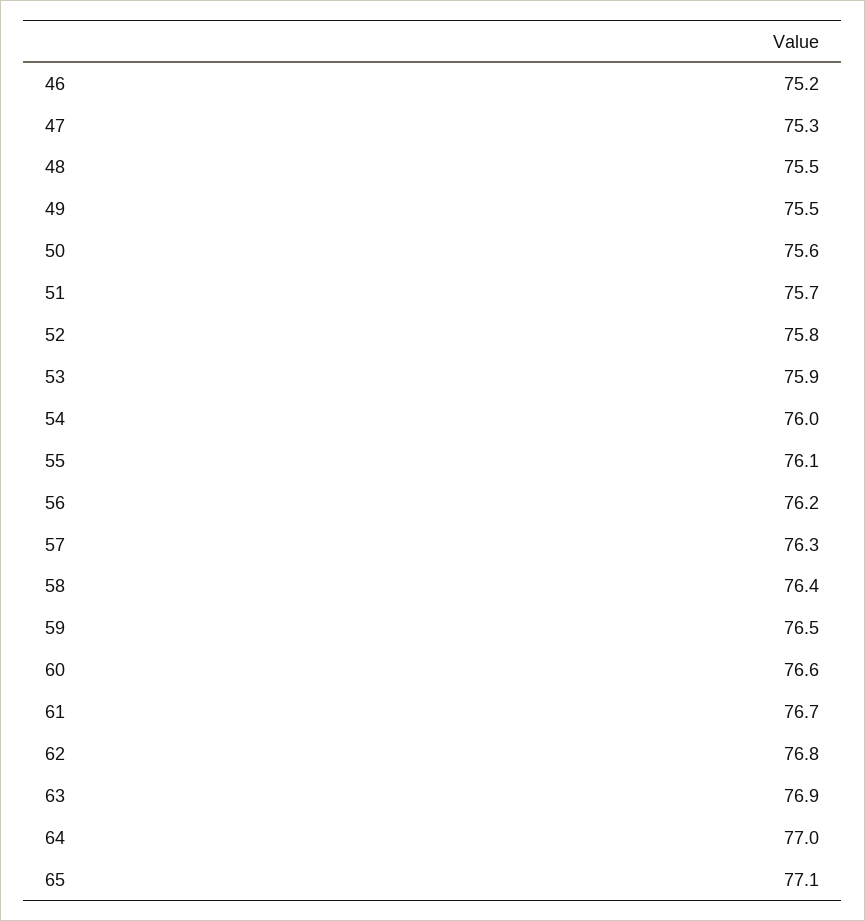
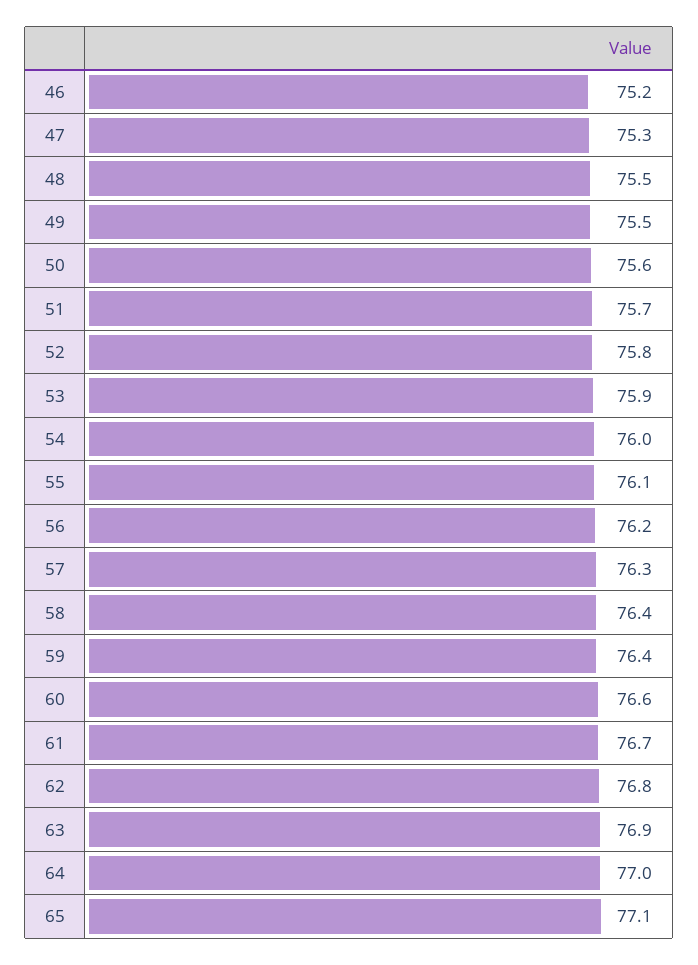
59: 76.5 -> 76.4

